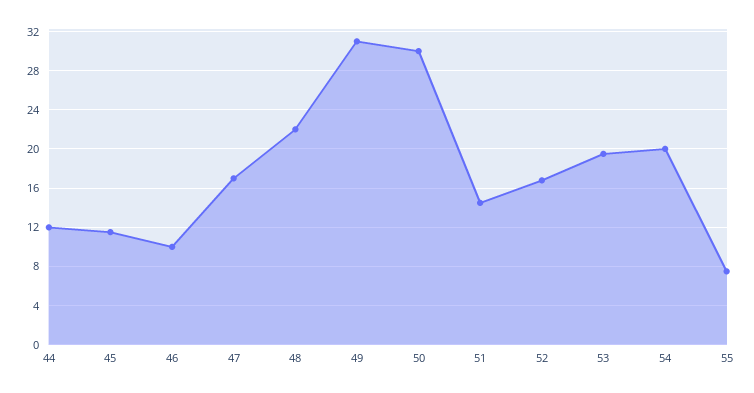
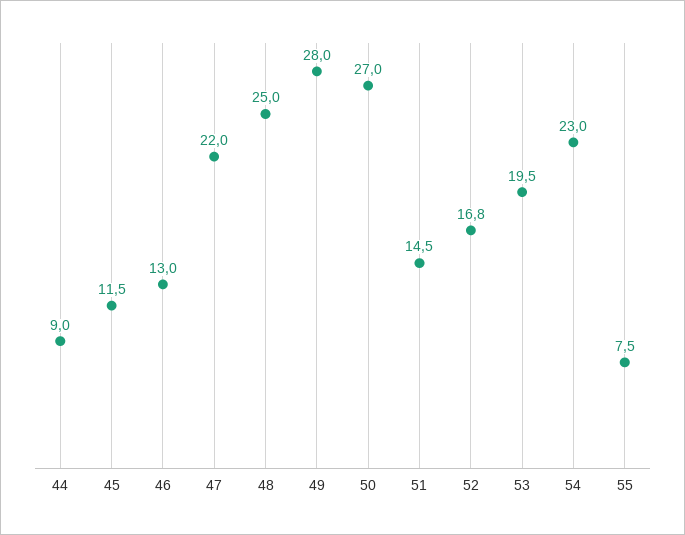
44: 12 -> 9
46: 10 -> 13
47: 17 -> 22
48: 22 -> 25
49: 31 -> 28
50: 30 -> 27
54: 20 -> 23

